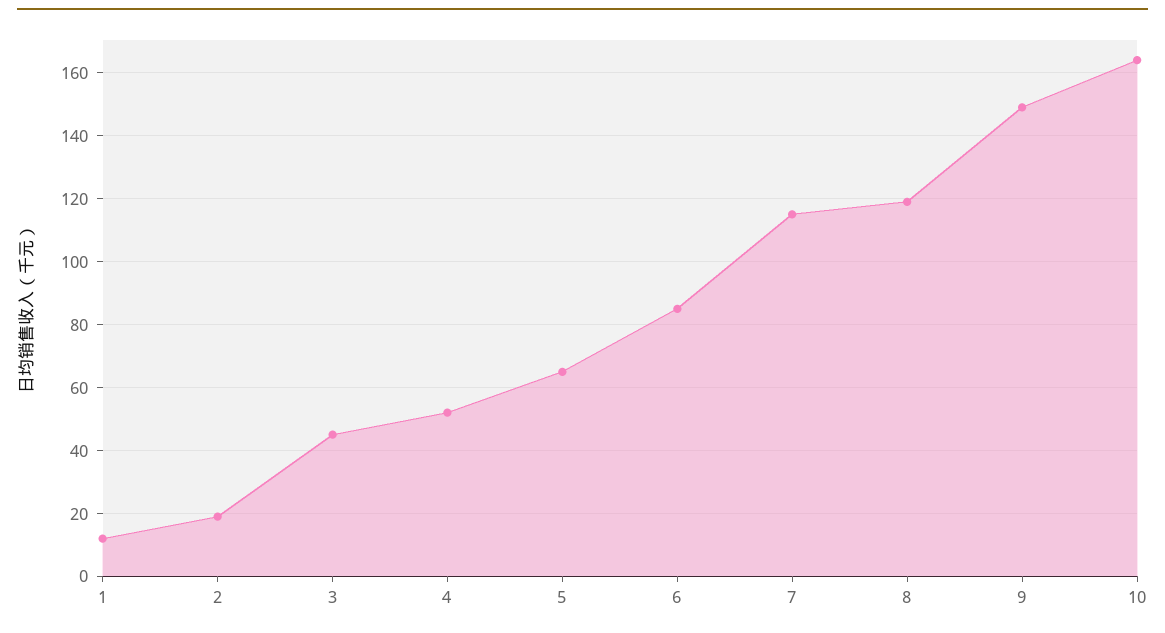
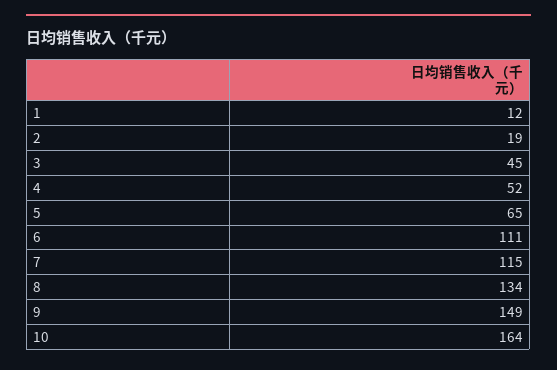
6: 85 -> 111
8: 120 -> 134

